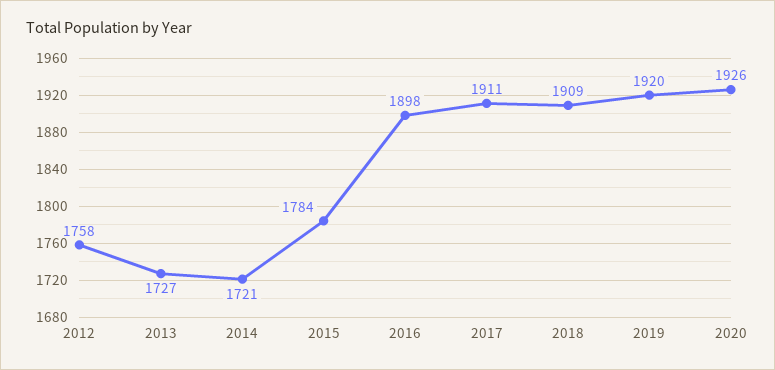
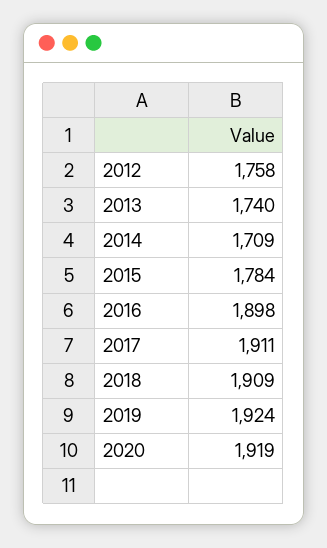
2013: 1727 -> 1740
2014: 1721 -> 1709
2019: 1920 -> 1924
2020: 1926 -> 1919

